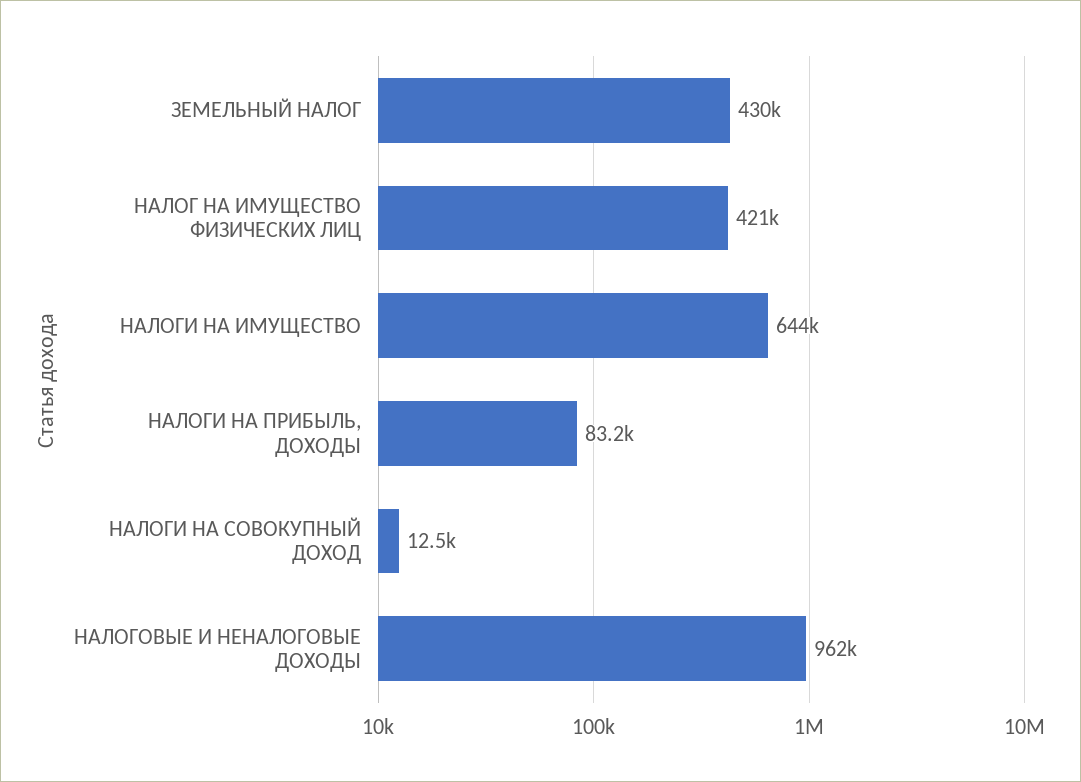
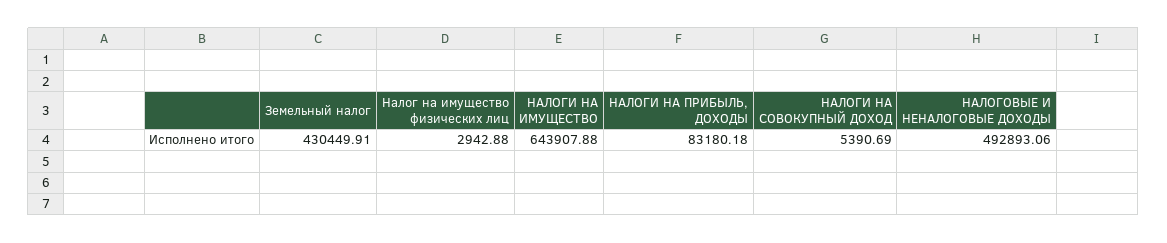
НАЛОГ НА ИМУЩЕСТВО ФИЗИЧЕСКИХ ЛИЦ: 421000 -> 2942.88
НАЛОГИ НА СОВОКУПНЫЙ ДОХОД: 12500 -> 5390.69
НАЛОГОВЫЕ И НЕНАЛОГОВЫЕ ДОХОДЫ: 962000 -> 492893.06

